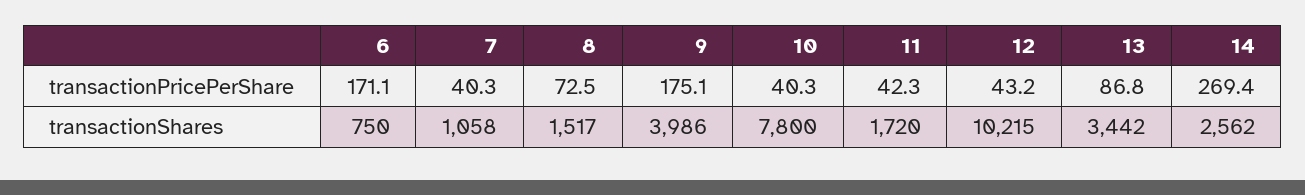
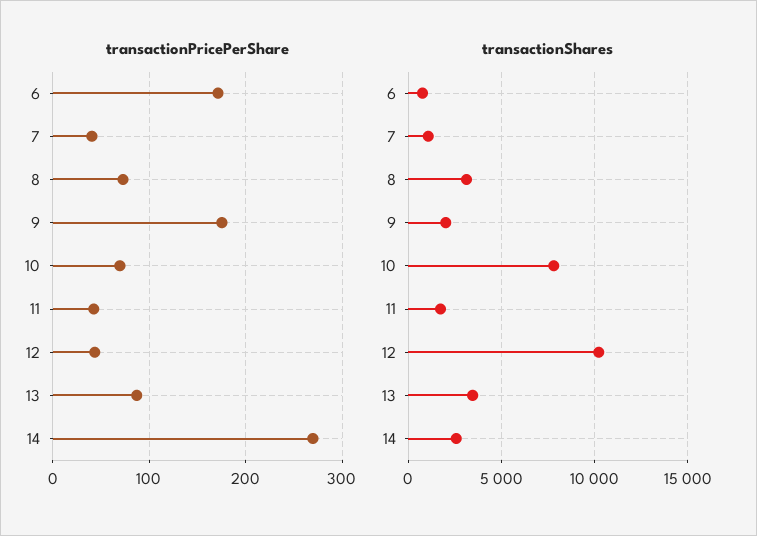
transactionPricePerShare, 10: 40.3 -> 70
transactionShares, 8: 1517 -> 3000
transactionShares, 9: 3986 -> 2000

